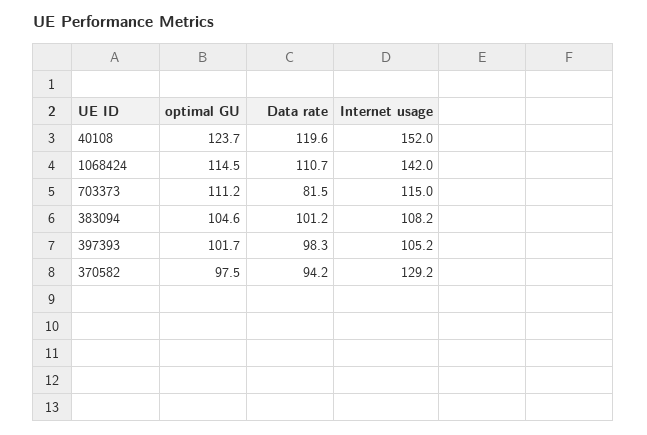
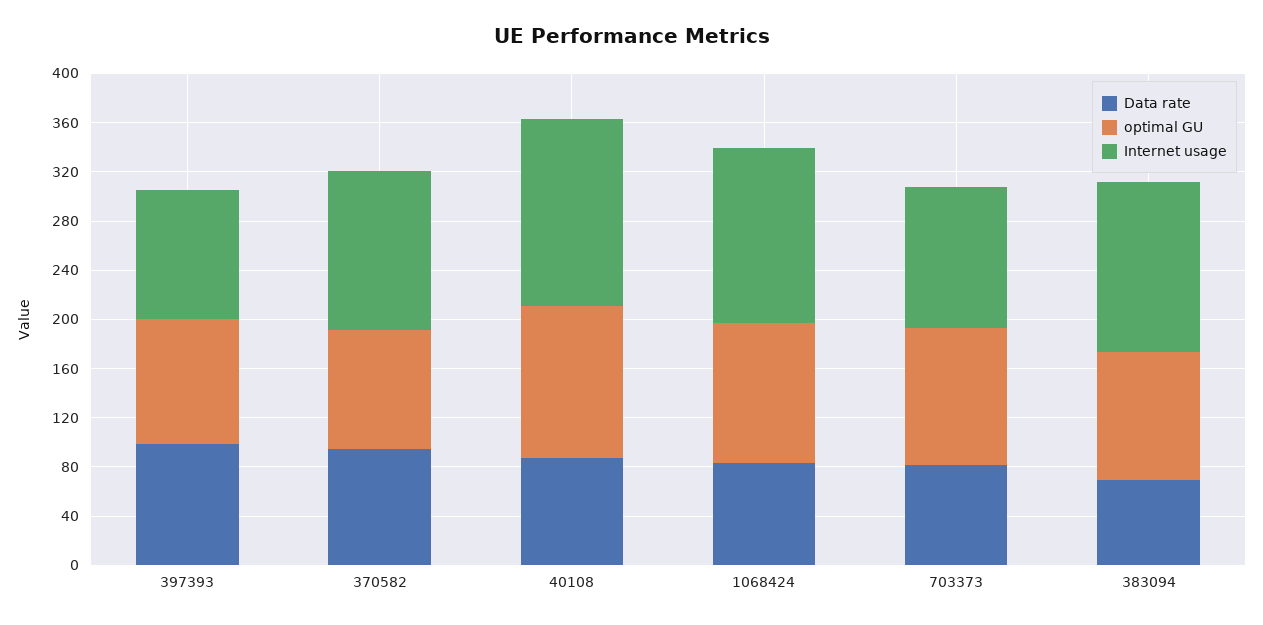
Data rate, 40108: 119.6 -> 90
Data rate, 1068424: 110.7 -> 80
Data rate, 383094: 101.2 -> 70
Internet usage, 383094: 108.2 -> 140

